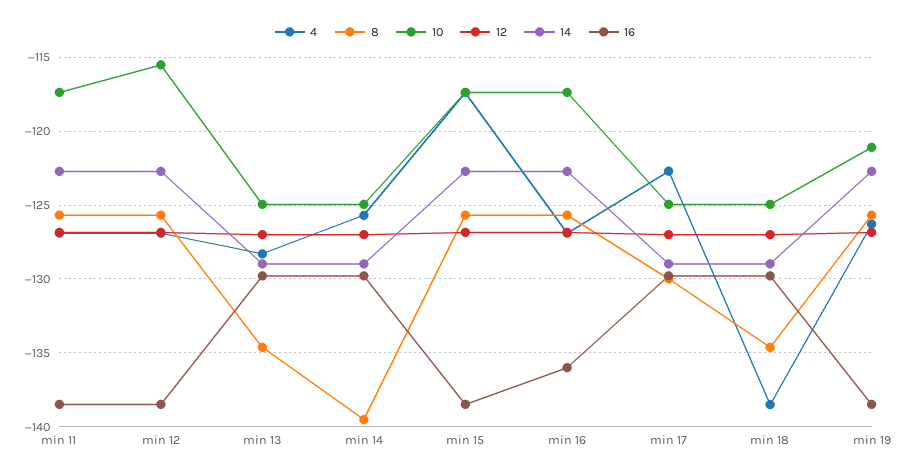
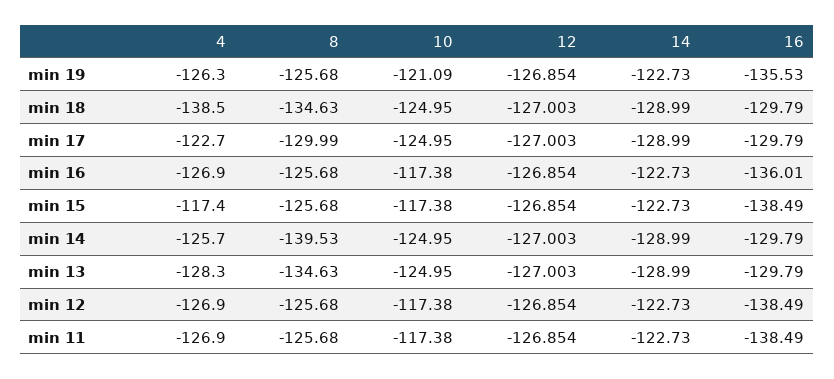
10, min 12: -115.5 -> -117.38
16, min 19: -138.5 -> -135.53

